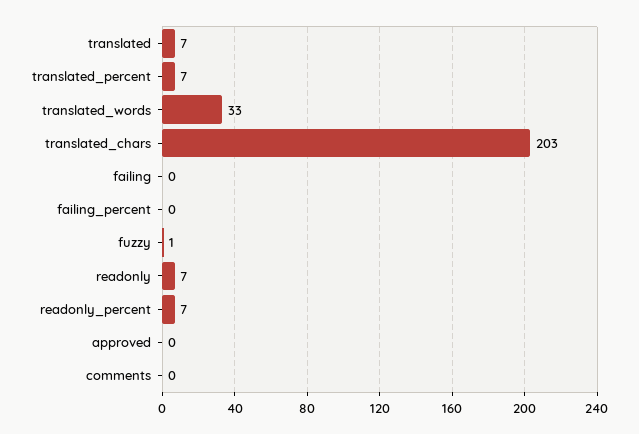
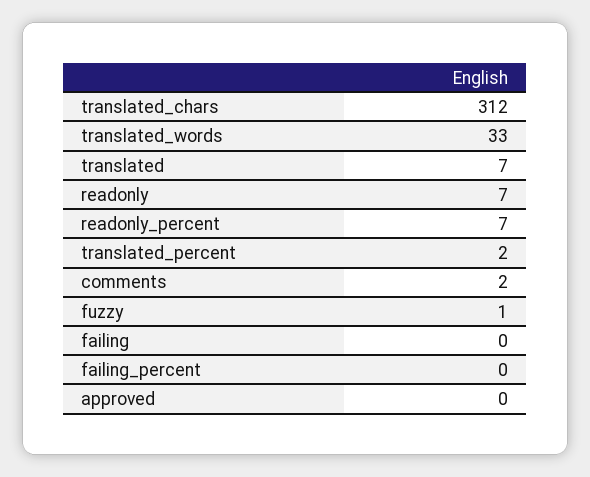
translated_percent: 7 -> 2
translated_chars: 203 -> 312
comments: 0 -> 2

